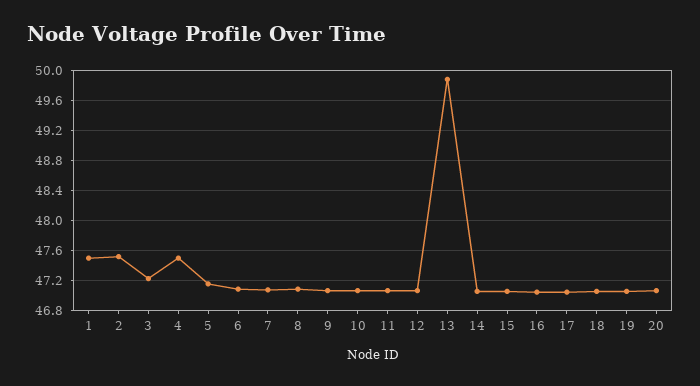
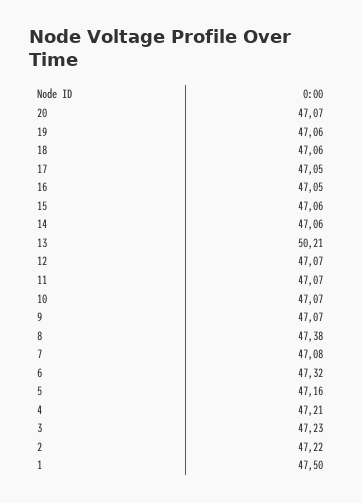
2: 47.5 -> 47.22
4: 47.5 -> 47.21
6: 47.1 -> 47.32
8: 47.1 -> 47.38
13: 49.9 -> 50.21

